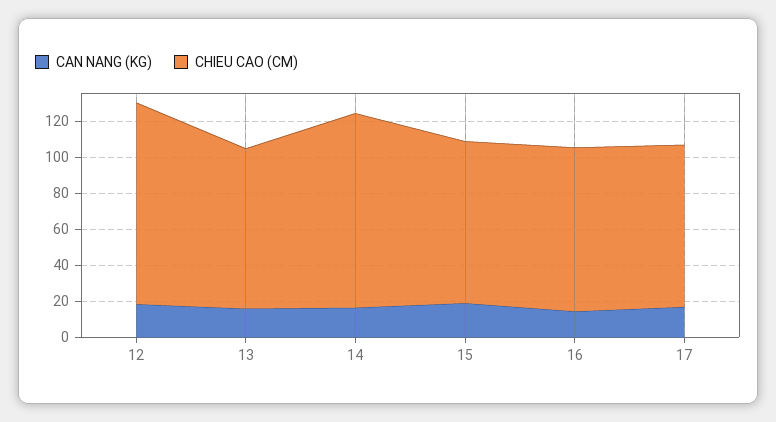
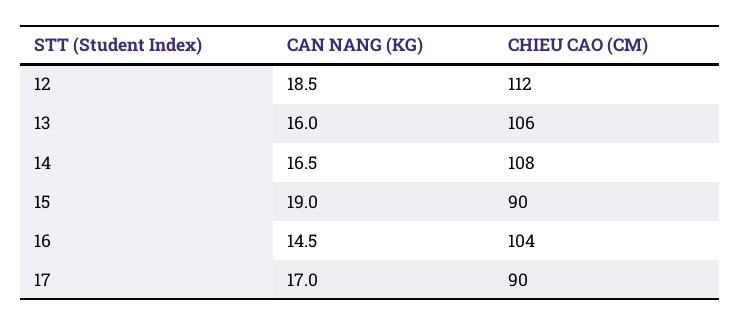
CHIEU CAO (CM), 13: 90 -> 106
CHIEU CAO (CM), 16: 90 -> 104

